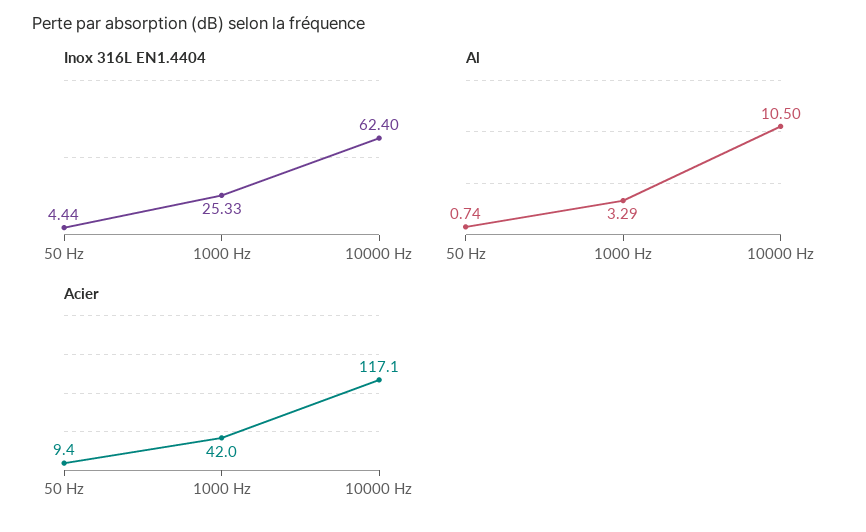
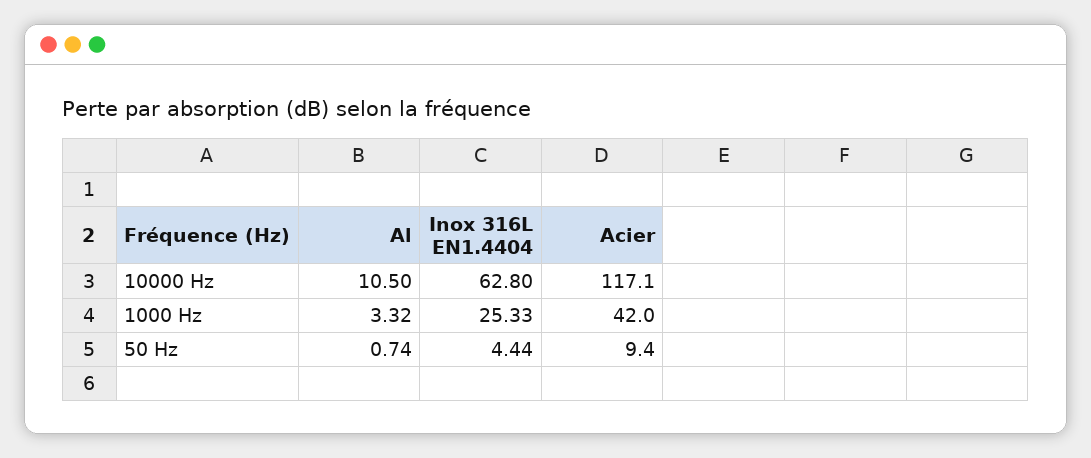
Inox 316L EN1.4404, 10000 Hz: 62.4 -> 62.8
Al, 1000 Hz: 3.29 -> 3.32

